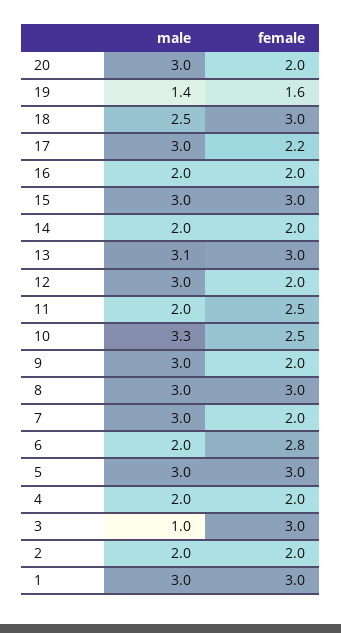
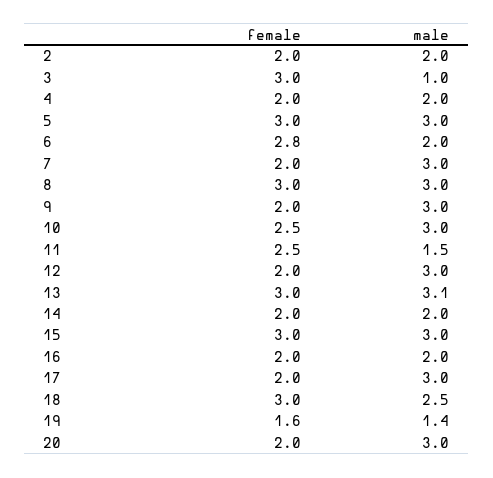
female, 17: 2.2 -> 2
male, 11: 2 -> 1.5
male, 10: 3.3 -> 3
male, 1: 3 -> none
female, 1: 3 -> none

